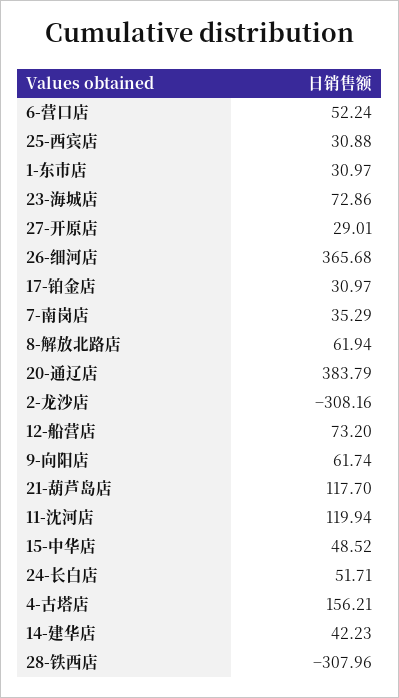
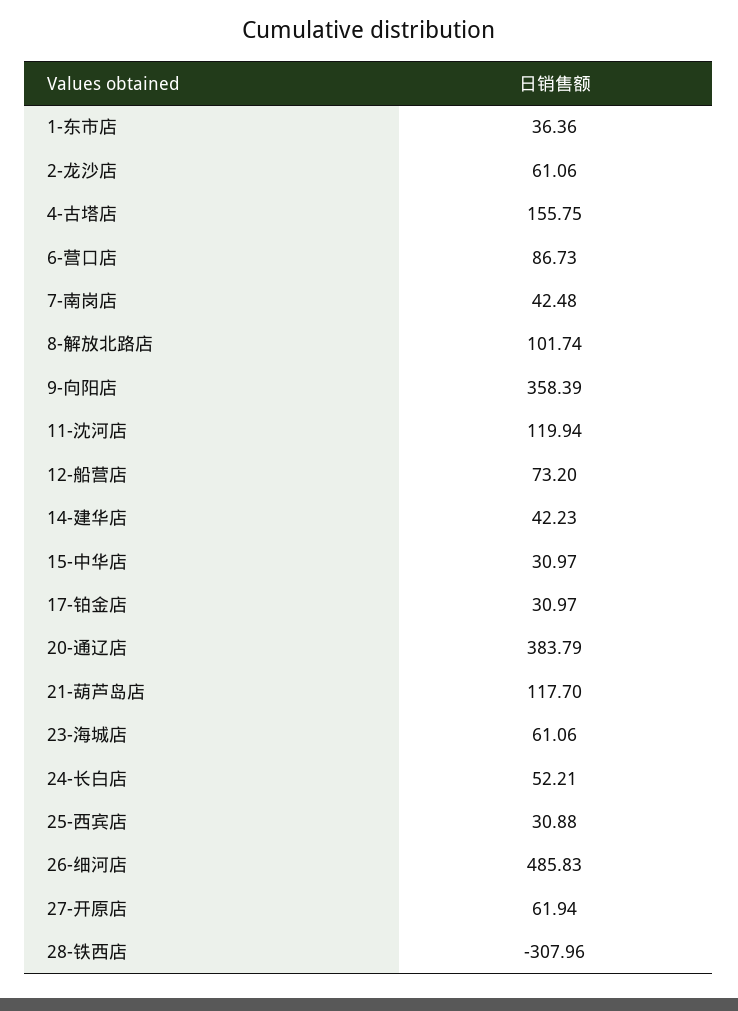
6-营口店: 52.24 -> 86.73
1-东市店: 30.97 -> 36.36
23-海城店: 72.86 -> 61.06
27-开原店: 29.01 -> 61.94
26-细河店: 365.68 -> 485.83
7-南岗店: 35.29 -> 42.48
8-解放北路店: 61.94 -> 101.74
2-龙沙店: -308.16 -> 61.06
9-向阳店: 61.74 -> 358.39
15-中华店: 48.52 -> 30.97
24-长白店: 51.71 -> 52.21
4-古塔店: 156.21 -> 155.75

